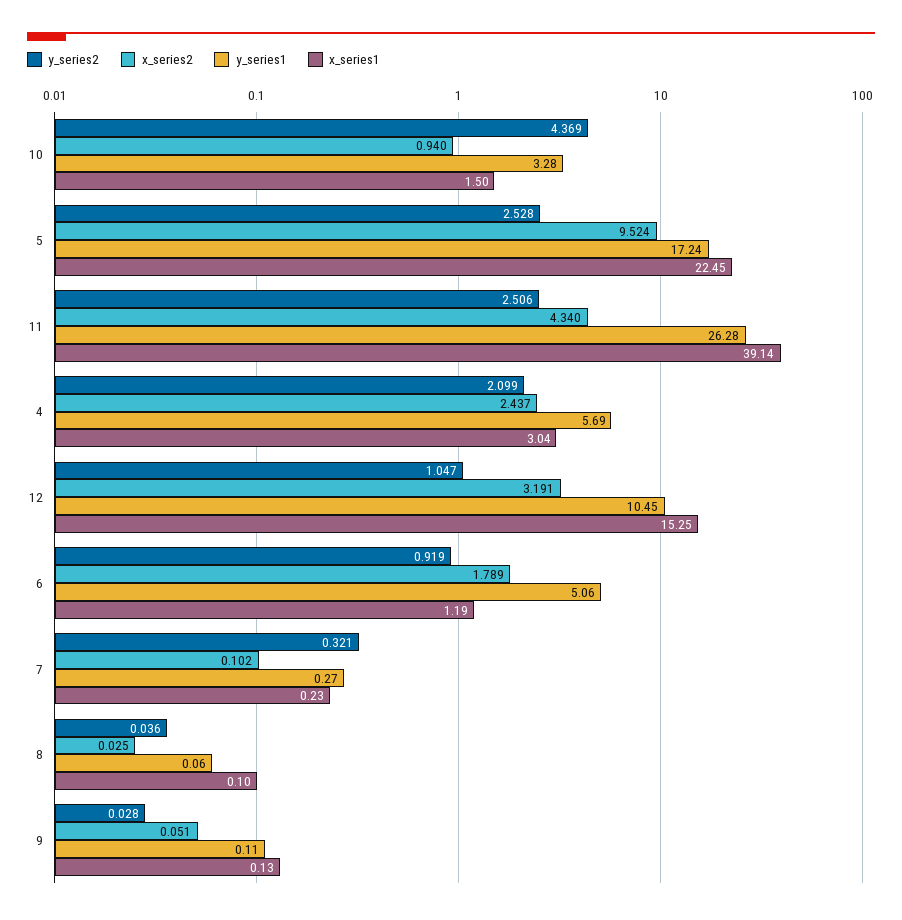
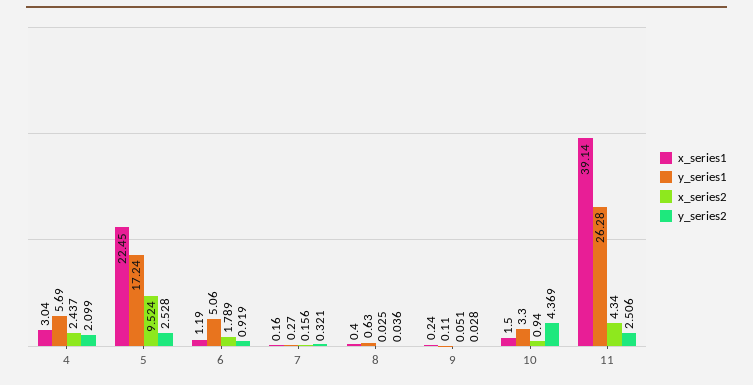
y_series1, 10: 3.28 -> 3.3
y_series2, 12: 1.047 -> none
x_series2, 12: 3.191 -> none
y_series1, 12: 10.45 -> none
x_series1, 12: 15.25 -> none
x_series2, 7: 0.102 -> 0.156
x_series1, 7: 0.23 -> 0.16
y_series1, 8: 0.06 -> 0.63
x_series1, 8: 0.1 -> 0.4
x_series1, 9: 0.13 -> 0.24

